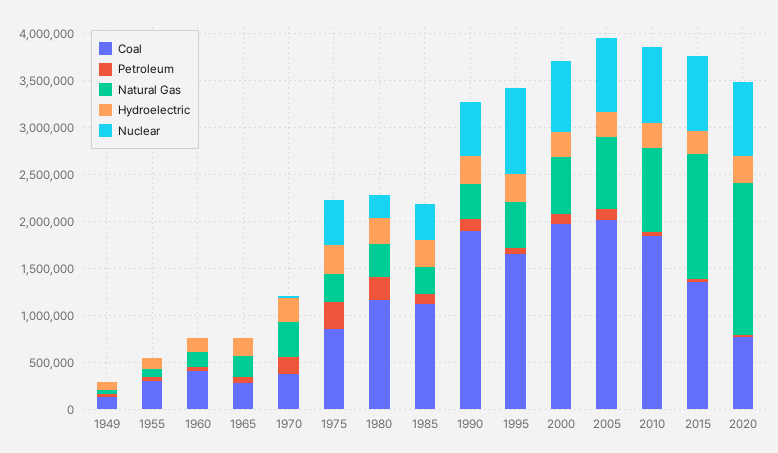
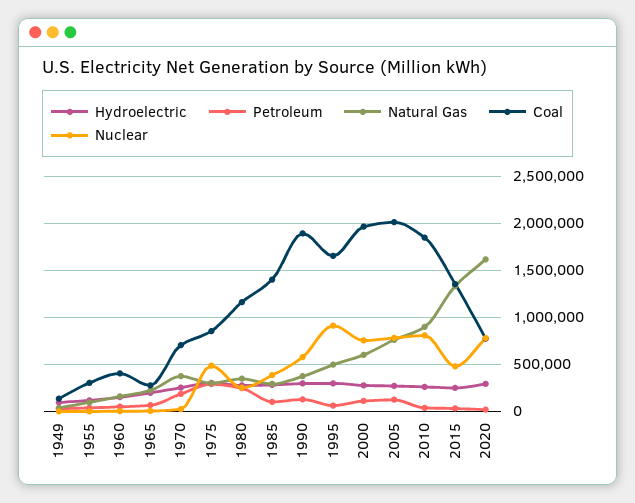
Coal, 1970: 400000 -> 700000
Coal, 1985: 1100000 -> 1400000
Nuclear, 2015: 800000 -> 500000

